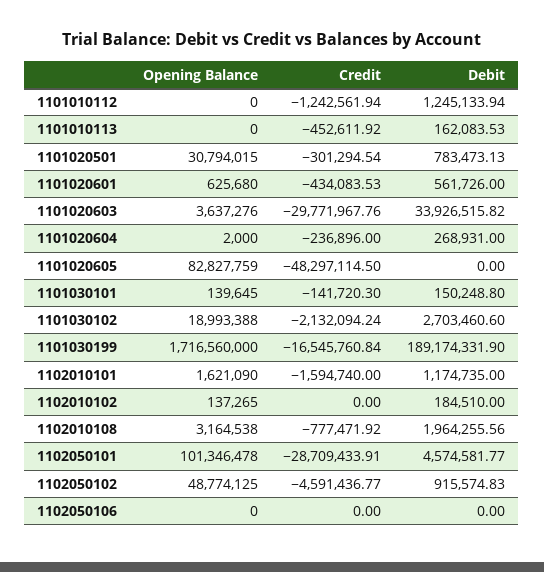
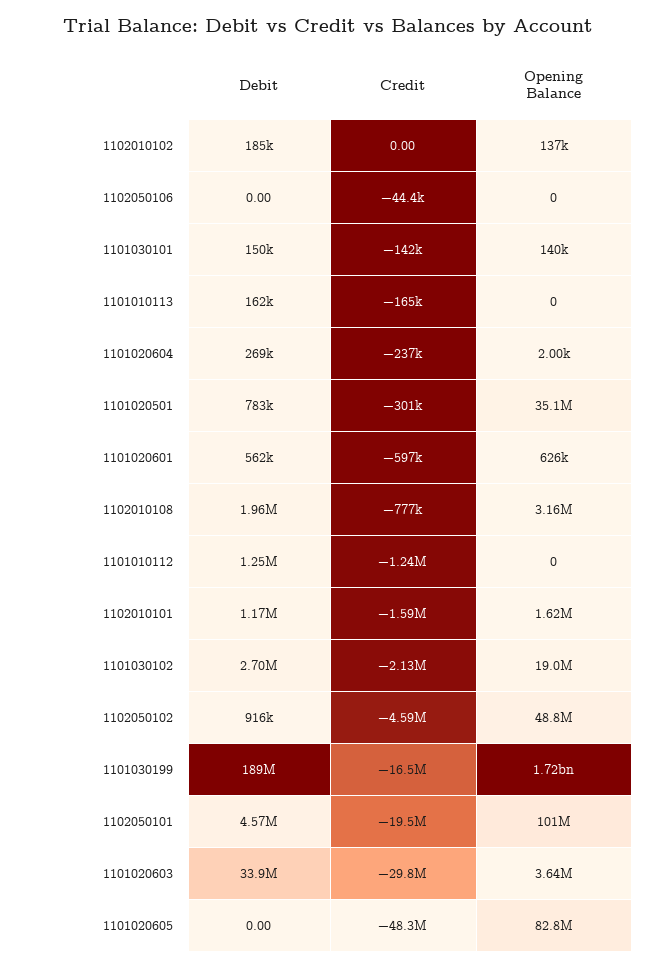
Credit, 1101010113: -452611.92 -> -165000
Opening Balance, 1101020501: 30794015 -> 35100000
Credit, 1101020601: -434083.53 -> -597000
Credit, 1102050101: -28709433.91 -> -19500000
Credit, 1102050106: 0 -> -44400

